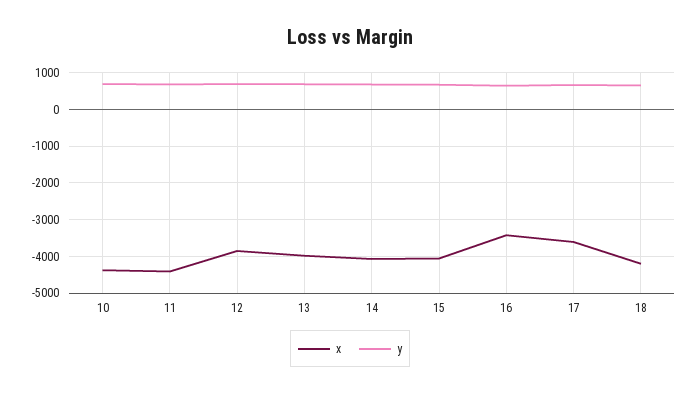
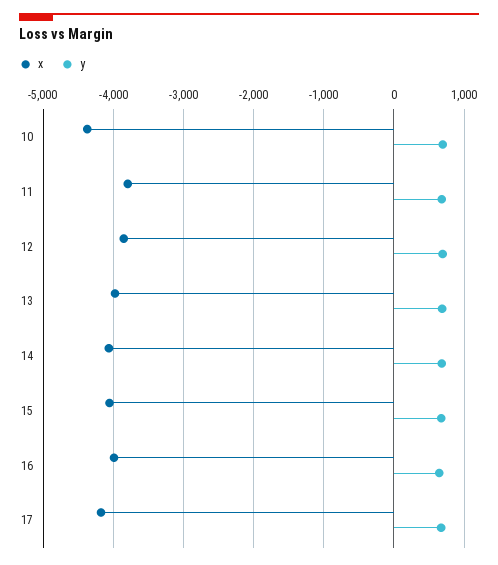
x, 11: -4400 -> -3800
x, 16: -3400 -> -4000
x, 17: -3600 -> -4200
x, 18: -4200 -> none
y, 18: 600 -> none

